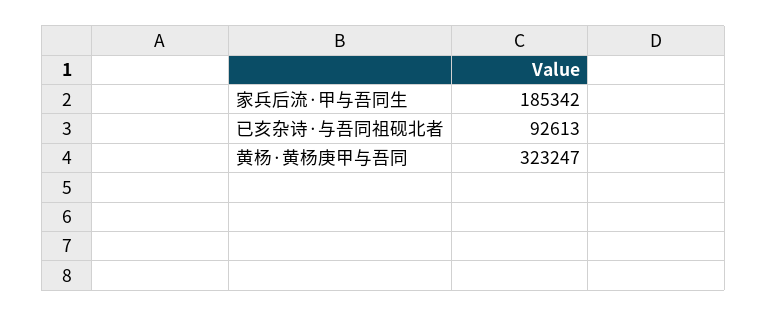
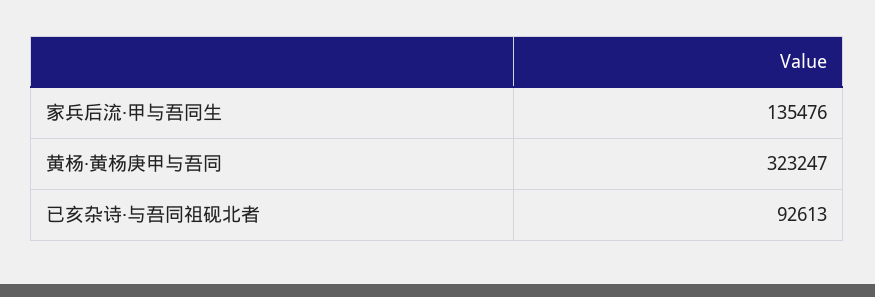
家兵后流·甲与吾同生: 185342 -> 135476

